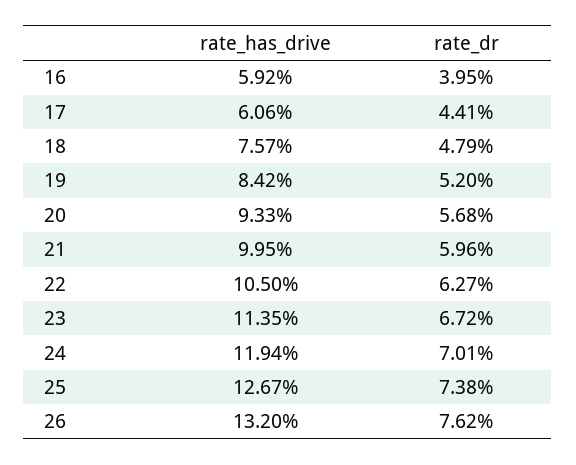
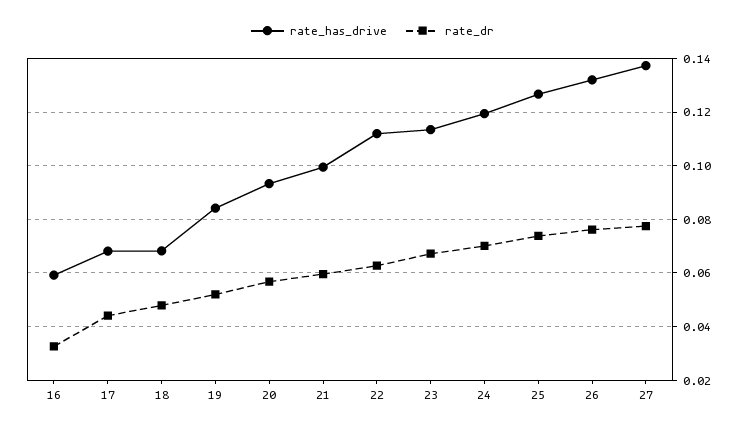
rate_dr, 16: 0.0395 -> 0.0325
rate_has_drive, 17: 0.0606 -> 0.0675
rate_has_drive, 18: 0.0757 -> 0.0675
rate_has_drive, 22: 0.105 -> 0.1125
rate_has_drive, 27: none -> 0.1375
rate_dr, 27: none -> 0.0775

